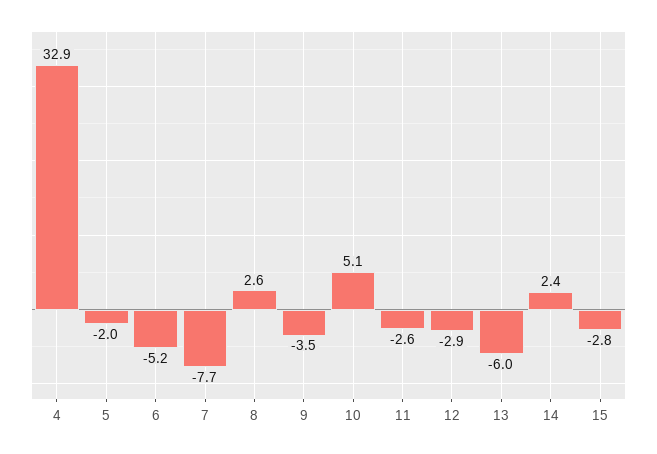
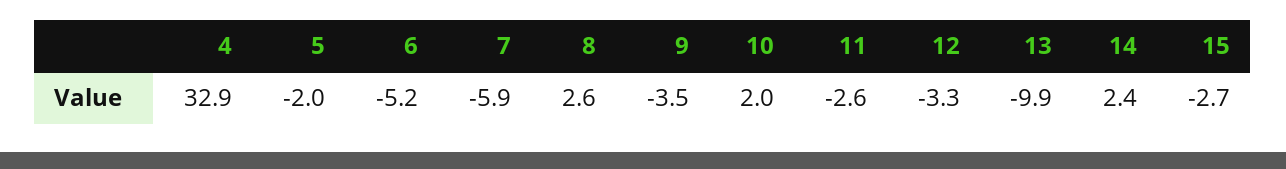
7: -7.7 -> -5.9
10: 5.1 -> 2
12: -2.9 -> -3.3
13: -6 -> -9.9
15: -2.8 -> -2.7

